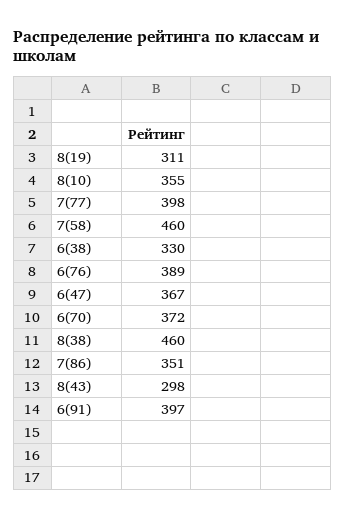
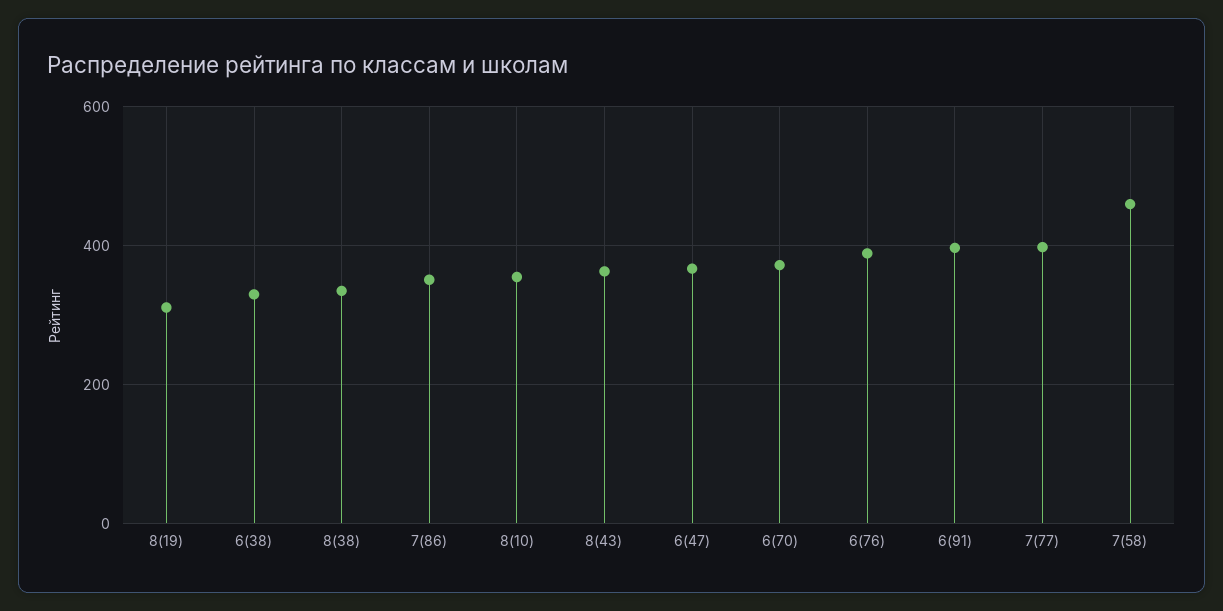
8(38): 460 -> 340
8(43): 298 -> 360

